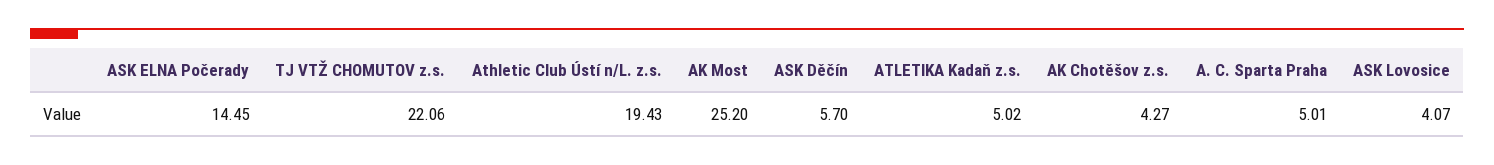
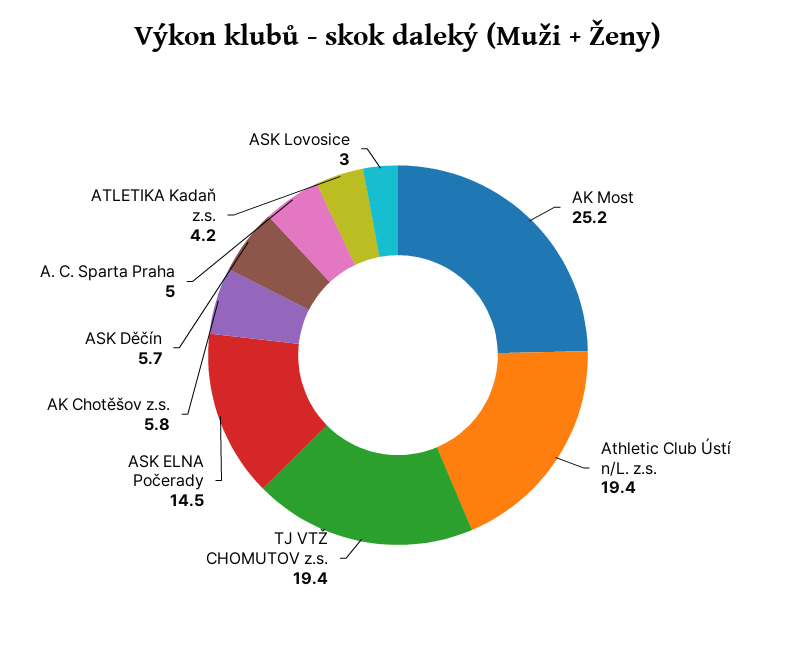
TJ VTŽ CHOMUTOV z.s.: 22.06 -> 19.4
ATLETIKA Kadaň z.s.: 5.02 -> 4.2
AK Chotěšov z.s.: 4.27 -> 5.8
ASK Lovosice: 4.07 -> 3

